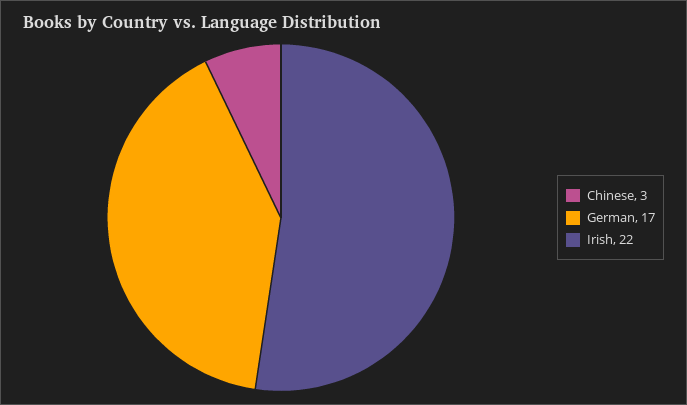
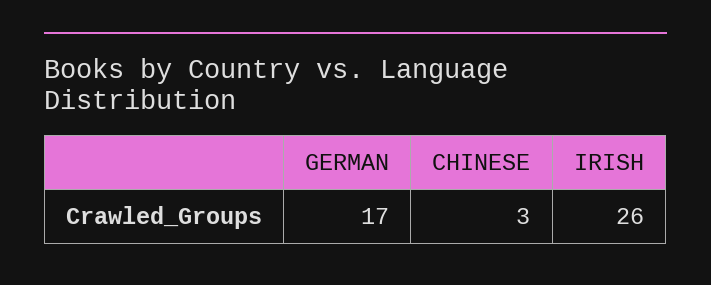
Irish: 22 -> 26

